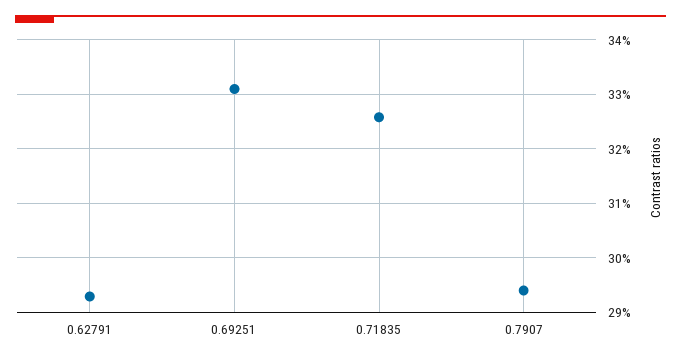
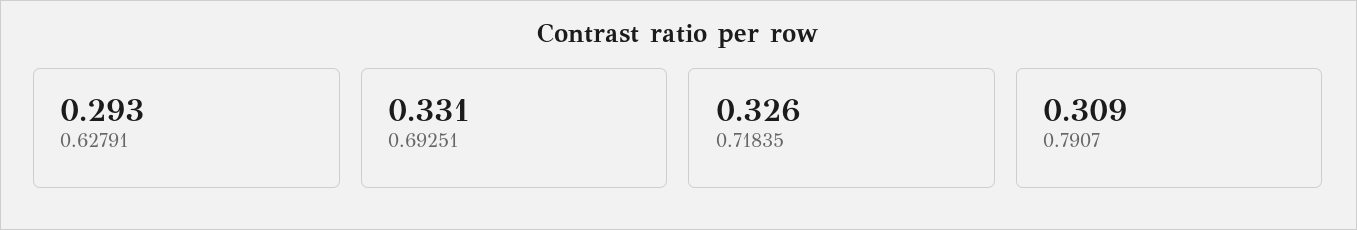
0.7907: 0.294 -> 0.309

